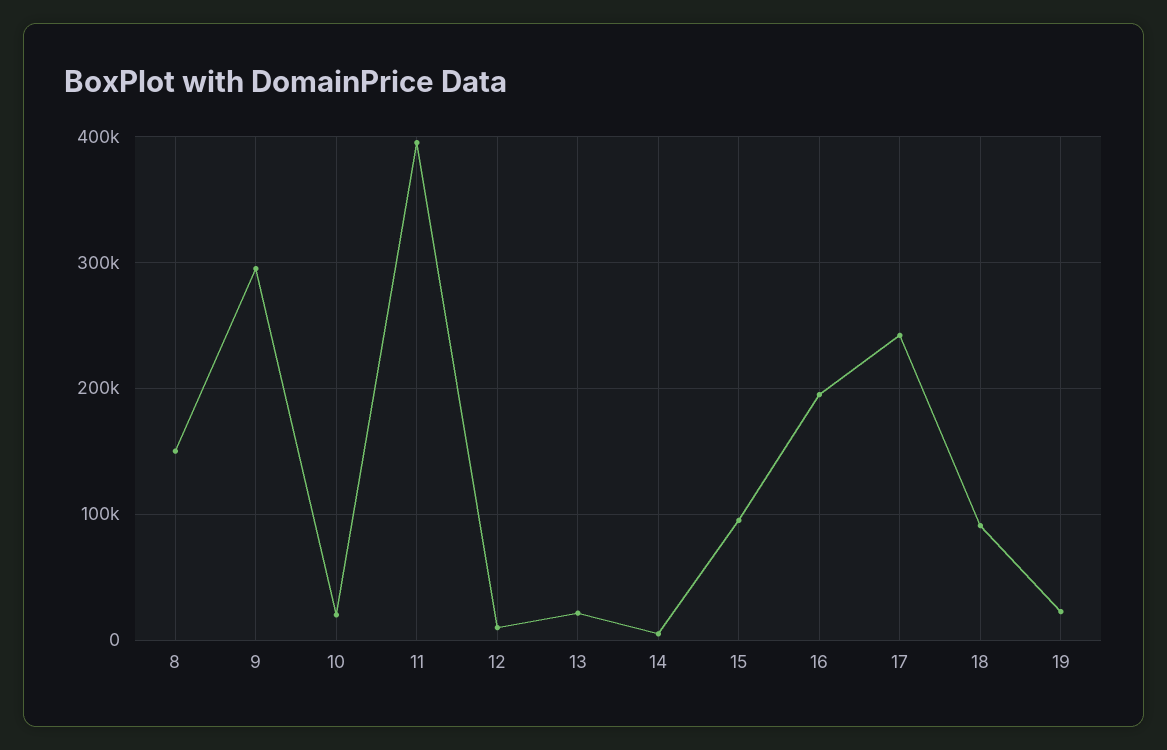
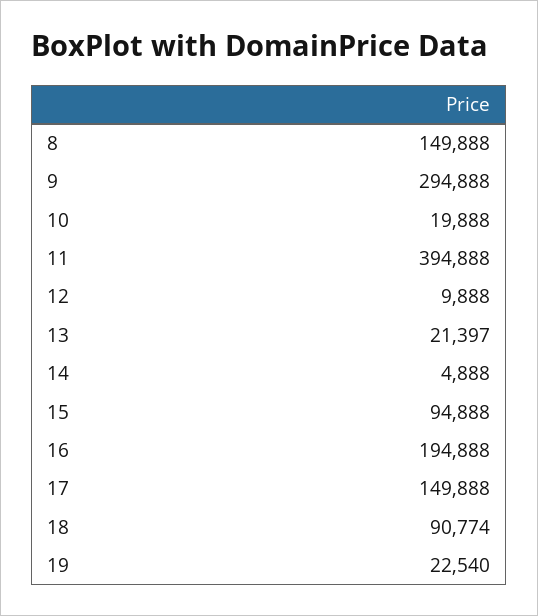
17: 240000 -> 149888

